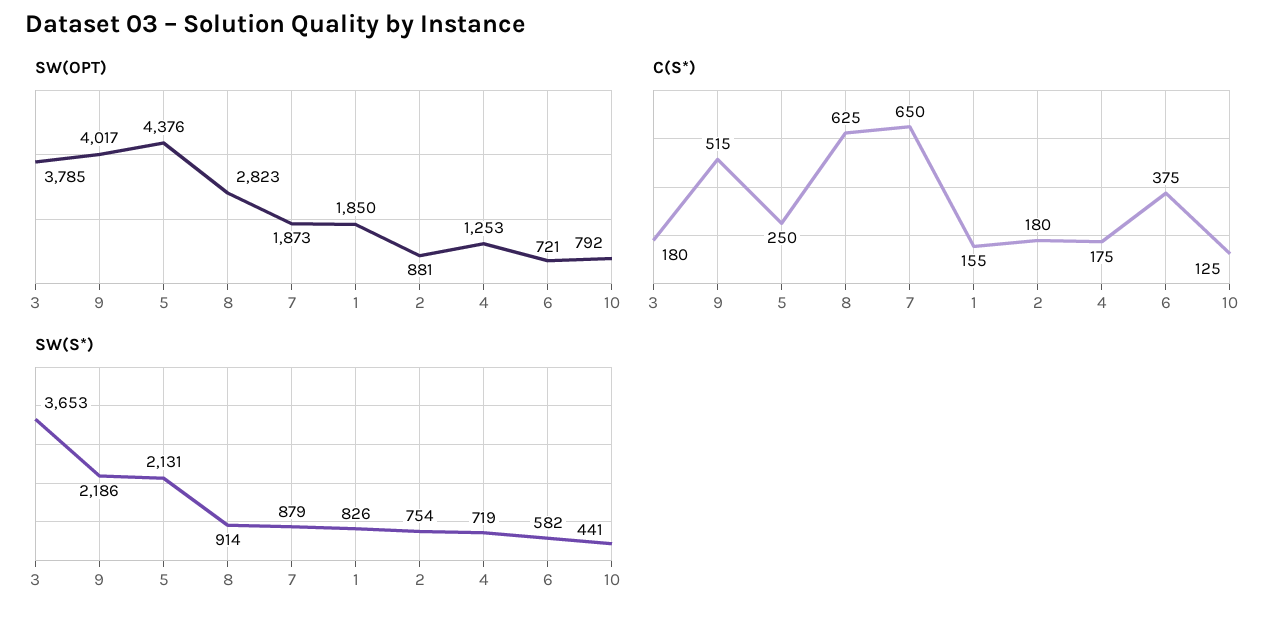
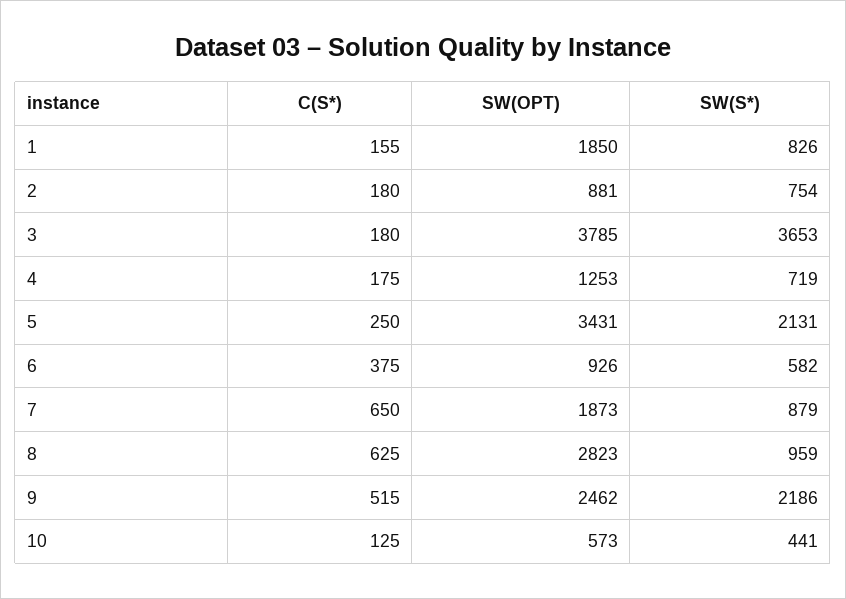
SW(OPT), 9: 4017 -> 2462
SW(OPT), 5: 4376 -> 3431
SW(OPT), 6: 721 -> 926
SW(OPT), 10: 792 -> 573
SW(S*), 8: 914 -> 959

